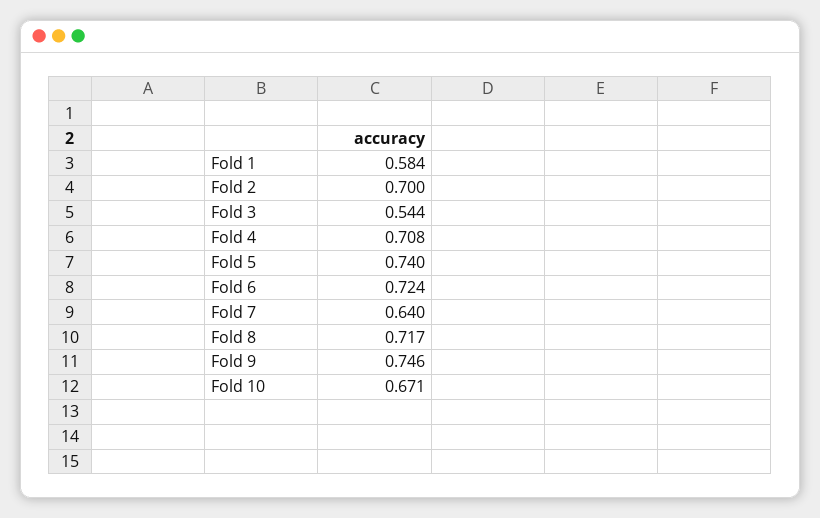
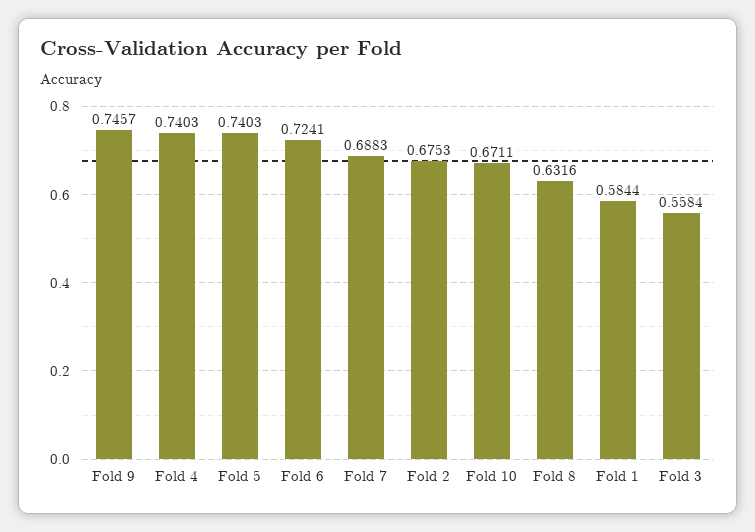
Fold 2: 0.7 -> 0.6753
Fold 3: 0.544 -> 0.5584
Fold 4: 0.708 -> 0.7403
Fold 7: 0.64 -> 0.6883
Fold 8: 0.717 -> 0.6316

